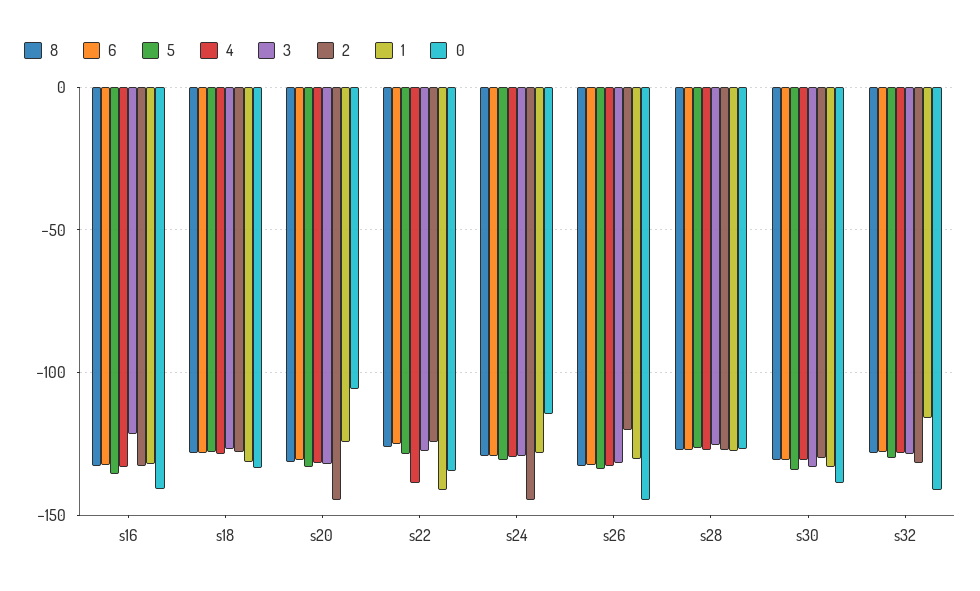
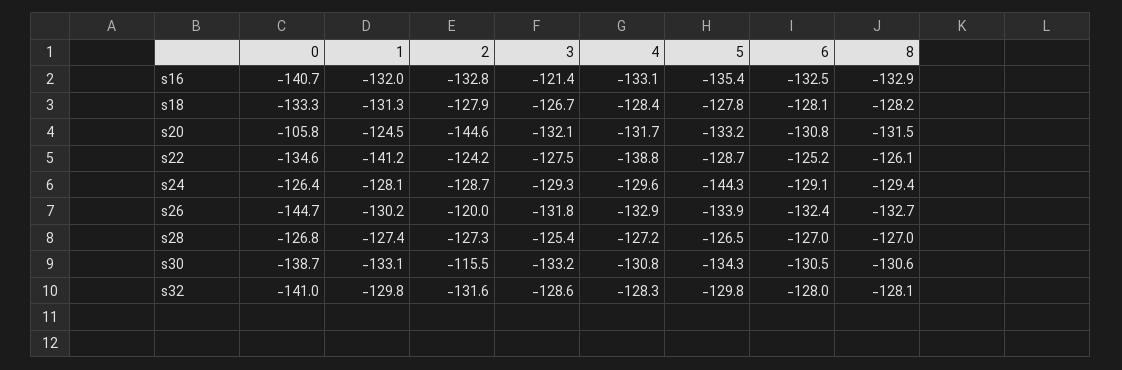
5, s24: -130 -> -144.3
2, s24: -145 -> -128.7
0, s24: -115 -> -126.4
2, s30: -130 -> -115.5
1, s32: -115 -> -129.8

